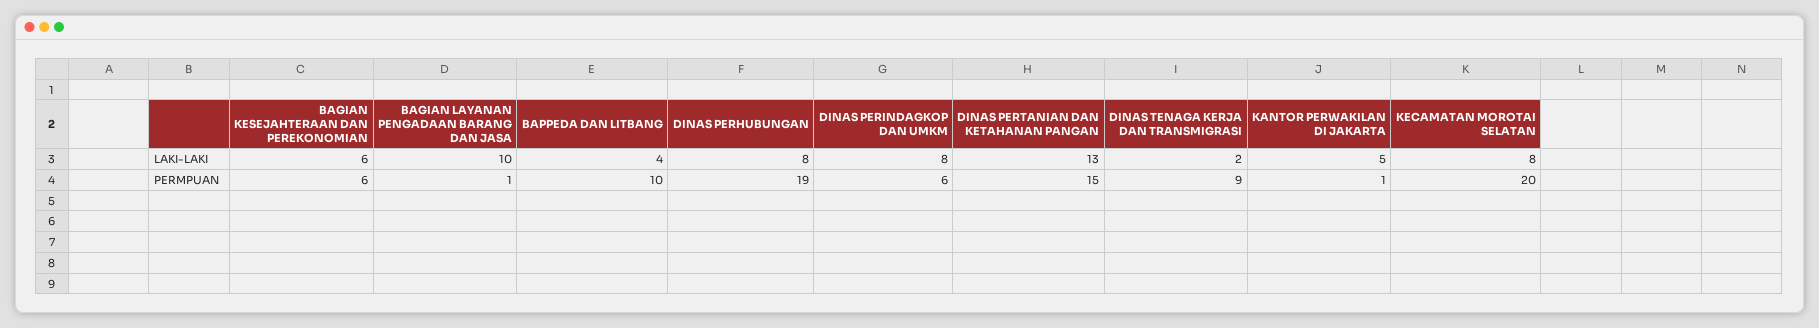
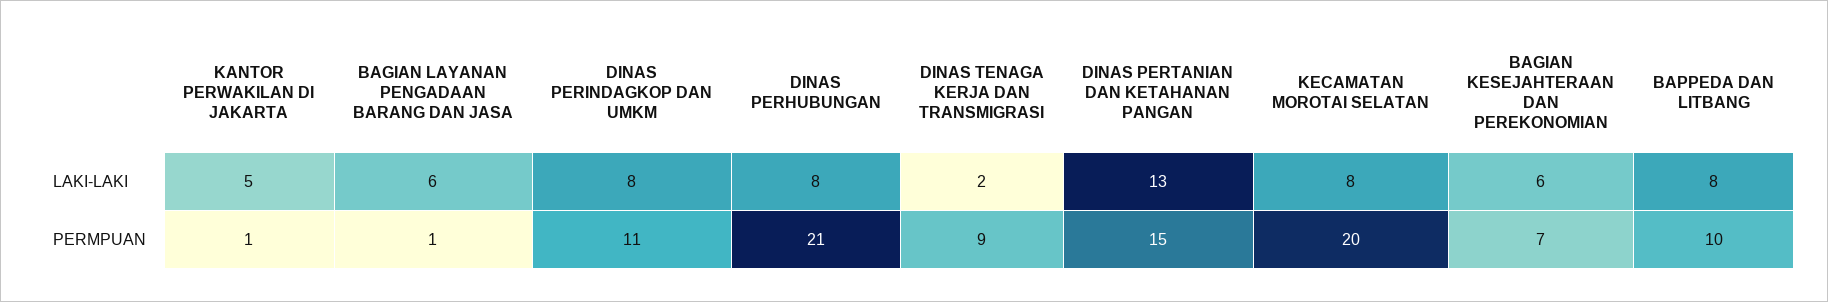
BAGIAN LAYANAN PENGADAAN BARANG DAN JASA, LAKI-LAKI: 10 -> 6
BAPPEDA DAN LITBANG, LAKI-LAKI: 4 -> 8
BAGIAN KESEJAHTERAAN DAN PEREKONOMIAN, PERMPUAN: 6 -> 7
DINAS PERHUBUNGAN, PERMPUAN: 19 -> 21
DINAS PERINDAGKOP DAN UMKM, PERMPUAN: 6 -> 11

